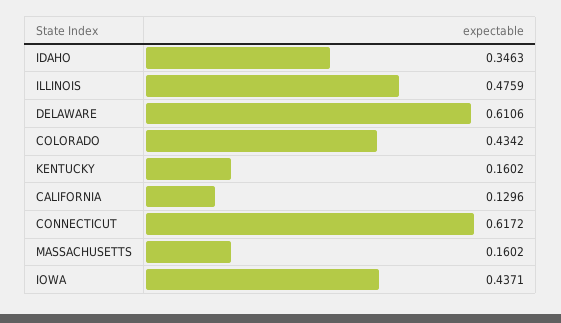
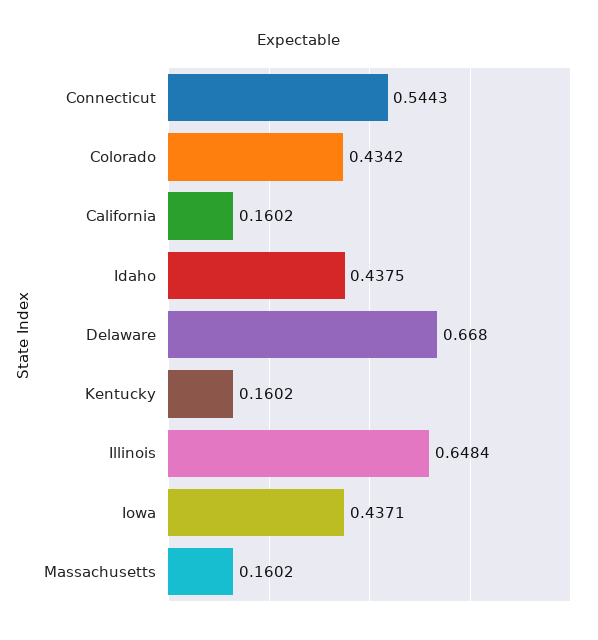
IDAHO: 0.3463 -> 0.4375
ILLINOIS: 0.4759 -> 0.6484
DELAWARE: 0.6106 -> 0.668
CALIFORNIA: 0.1296 -> 0.1602
CONNECTICUT: 0.6172 -> 0.5443

